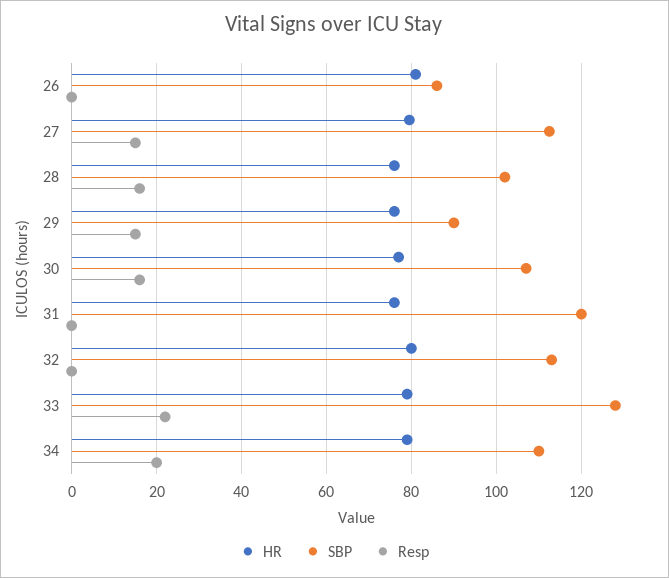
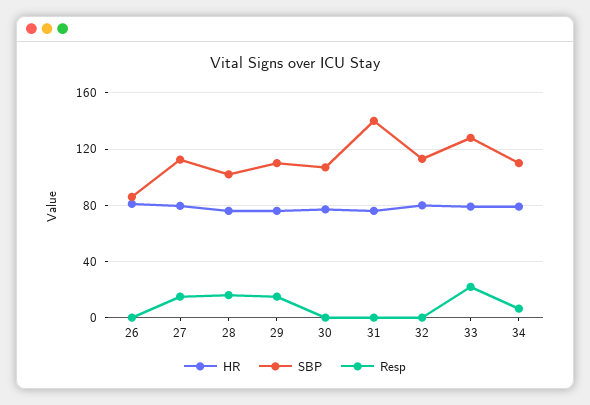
SBP, 29: 90 -> 110
Resp, 30: 16 -> 0
SBP, 31: 120 -> 140
Resp, 34: 20 -> 5

